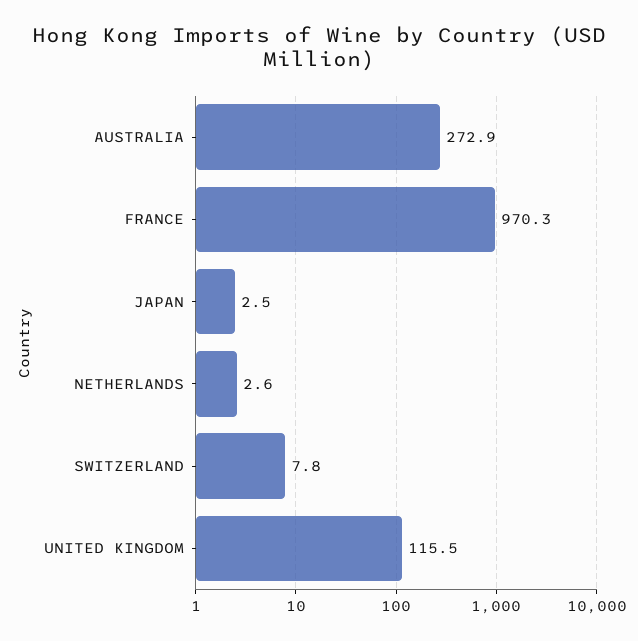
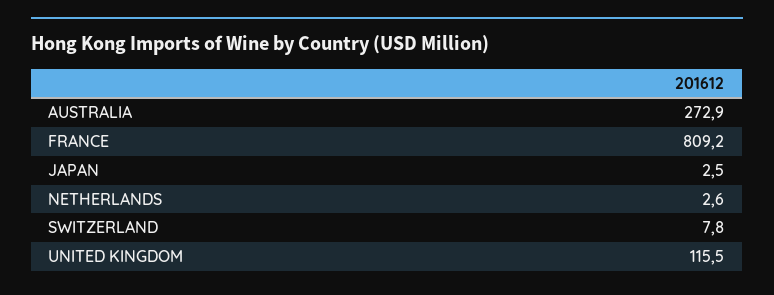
FRANCE: 970.3 -> 809.2

